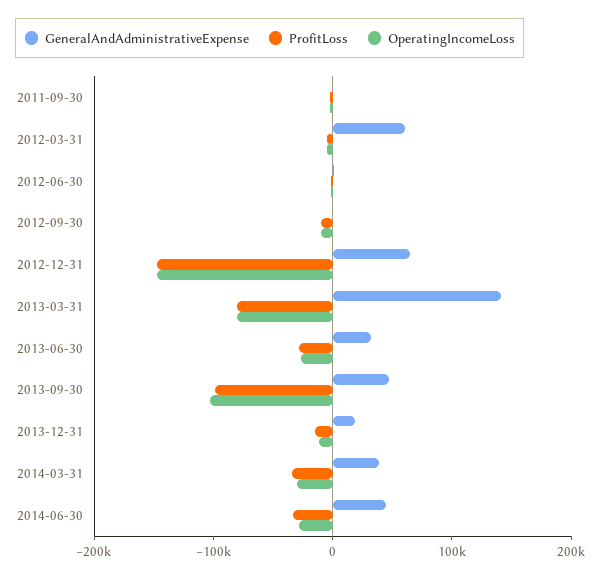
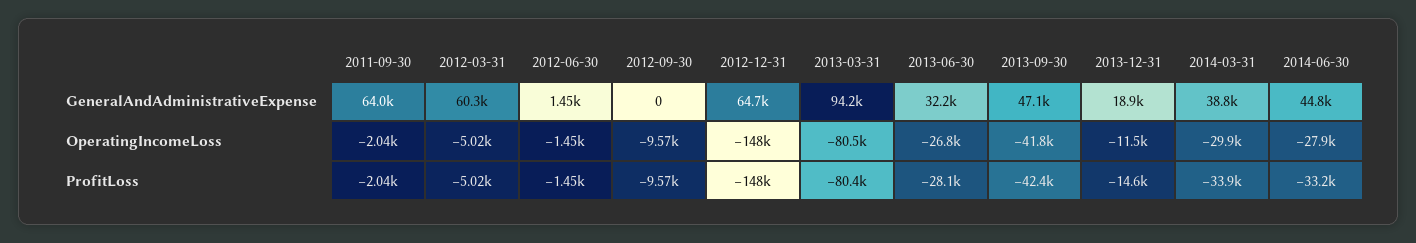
GeneralAndAdministrativeExpense, 2011-09-30: 0 -> 64000
GeneralAndAdministrativeExpense, 2013-03-31: 140000 -> 94200
ProfitLoss, 2013-09-30: -100000 -> -42400
OperatingIncomeLoss, 2013-09-30: -100000 -> -41800

